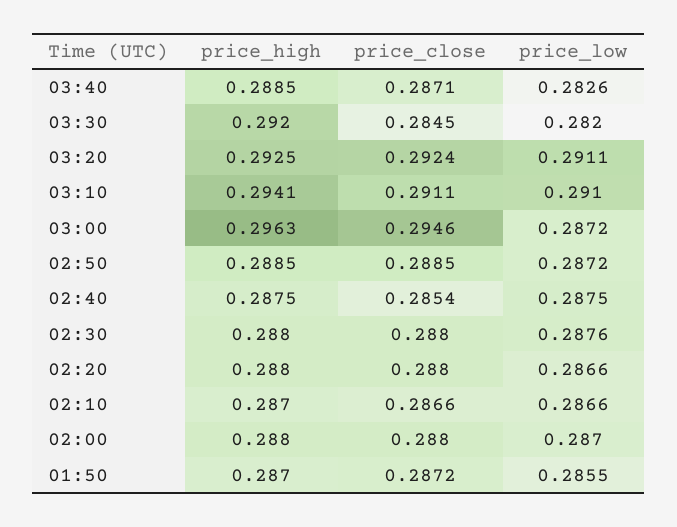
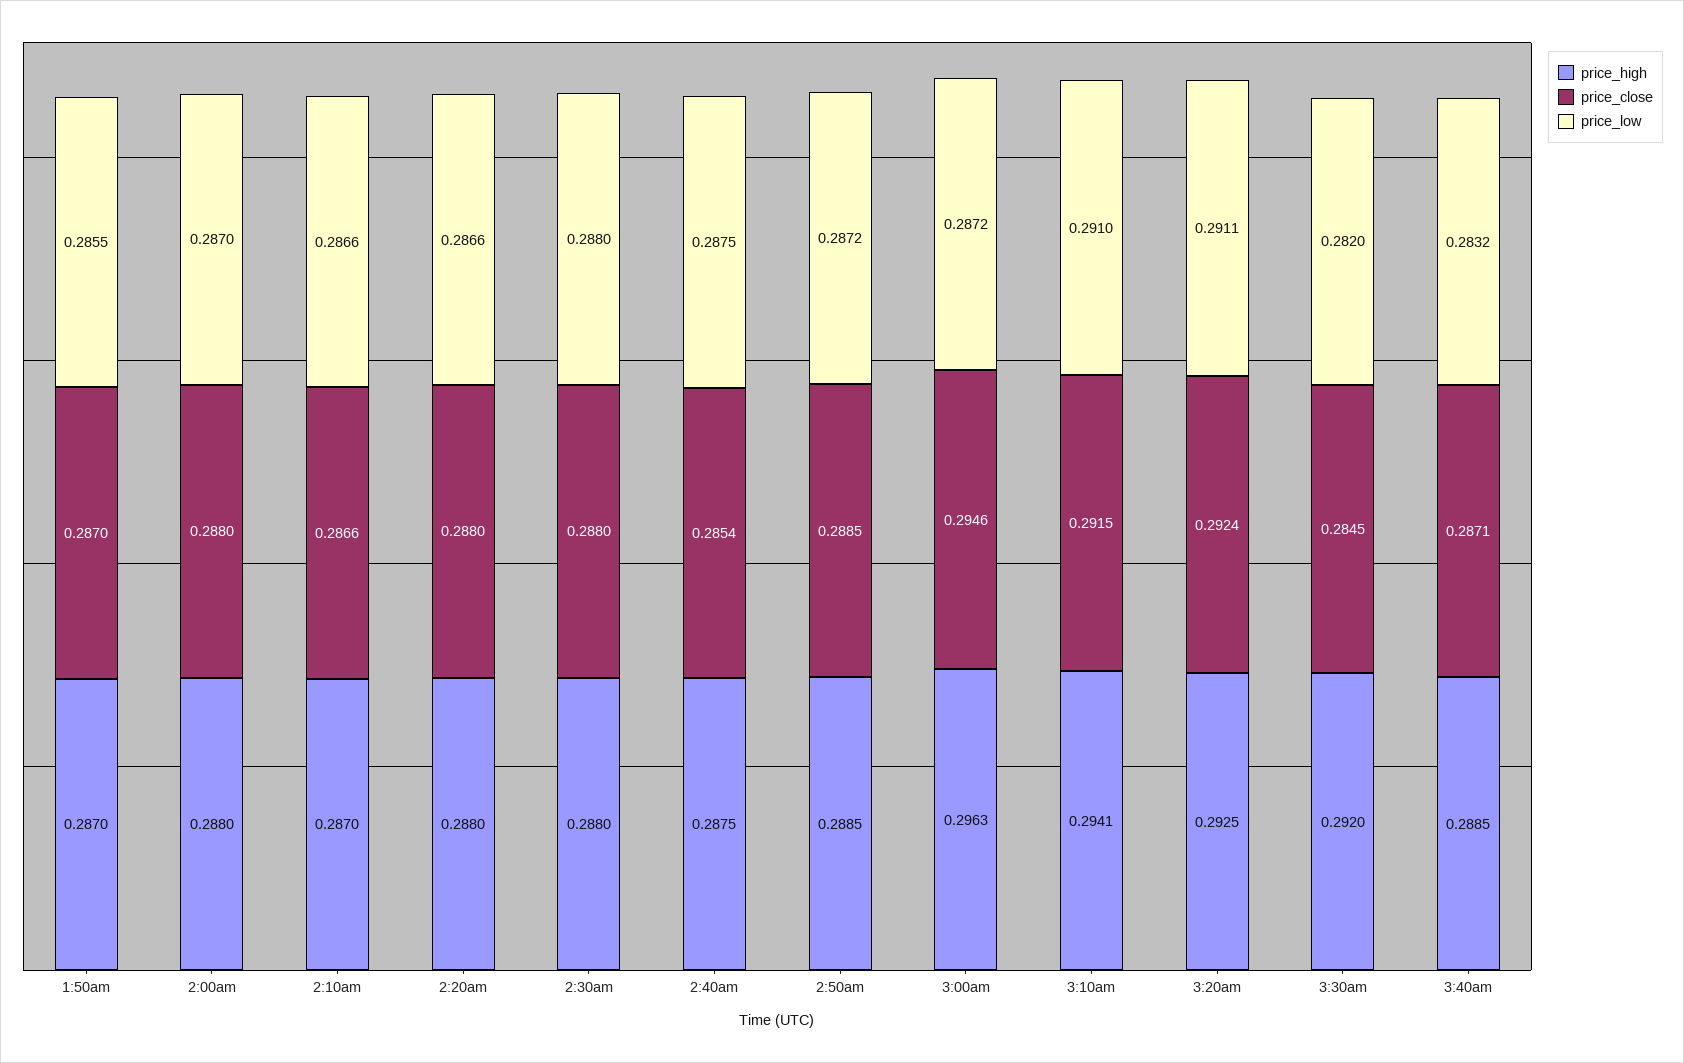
price_low, 03:40: 0.2826 -> 0.2832
price_close, 03:10: 0.2911 -> 0.2915
price_low, 02:30: 0.2876 -> 0.288
price_close, 01:50: 0.2872 -> 0.287

